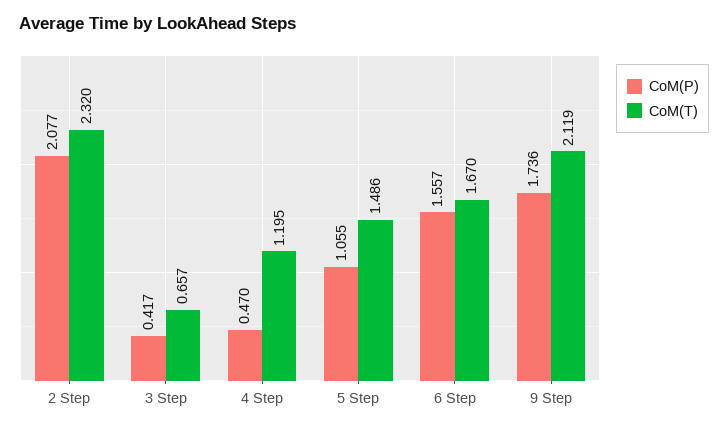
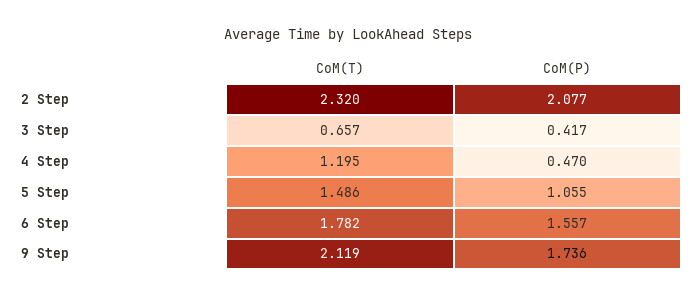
CoM(T), 6 Step: 1.67 -> 1.782

